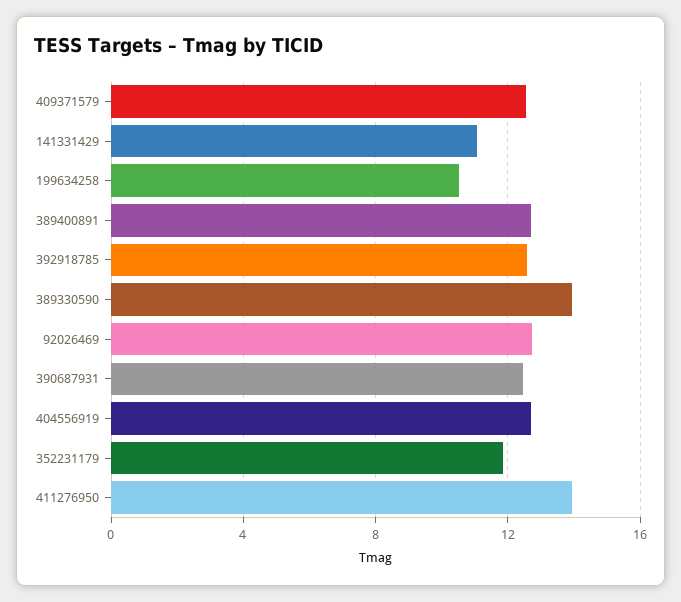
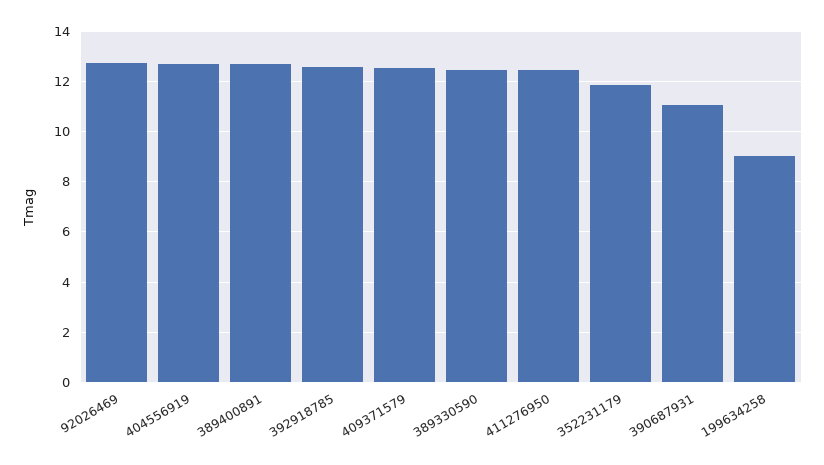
141331429: 11 -> none
199634258: 10.5 -> 9
389330590: 14 -> 12.5
390687931: 12.5 -> 11
411276950: 14 -> 12.5

